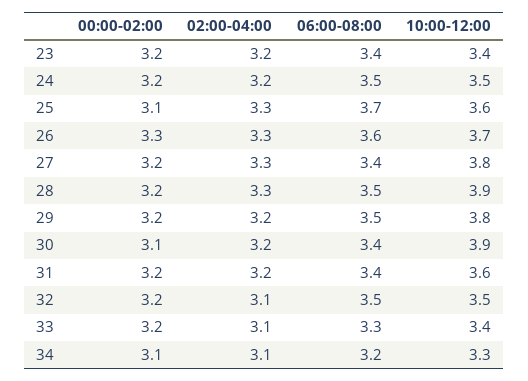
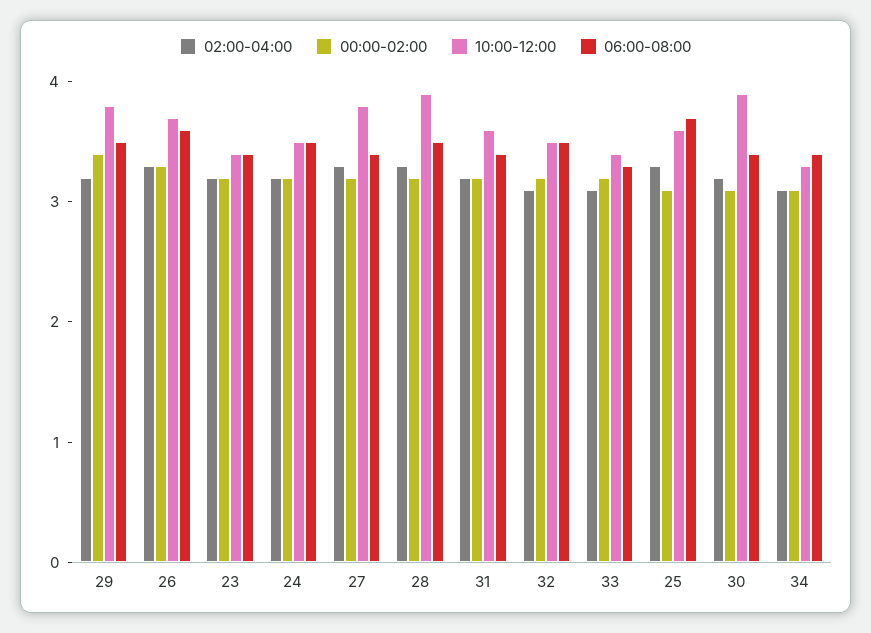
00:00-02:00, 29: 3.2 -> 3.4
06:00-08:00, 34: 3.2 -> 3.4

